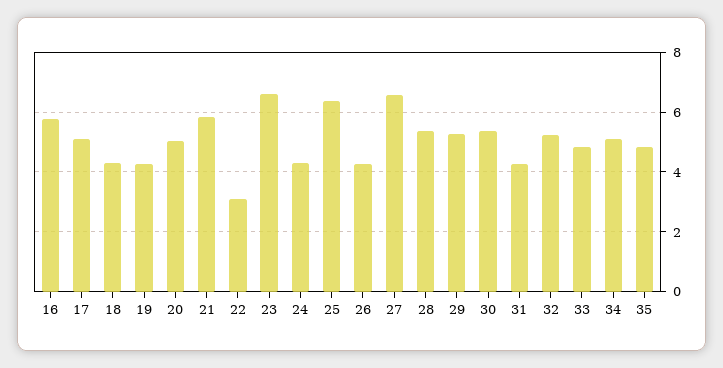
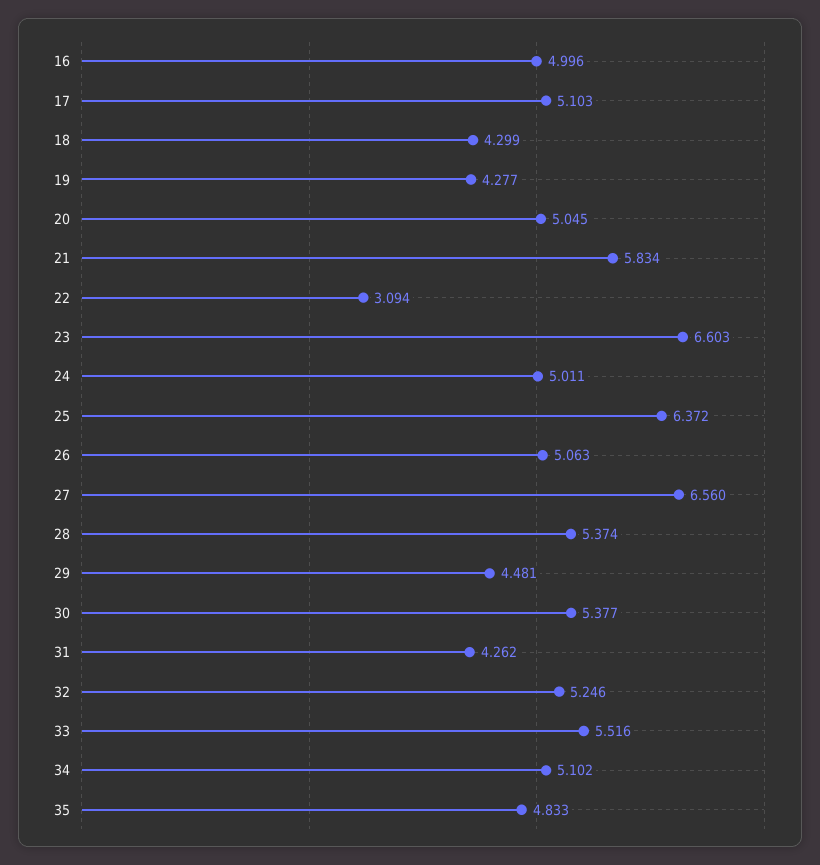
16: 5.75 -> 4.996
24: 4.25 -> 5.011
26: 4.25 -> 5.063
29: 5.25 -> 4.481
33: 4.75 -> 5.516

